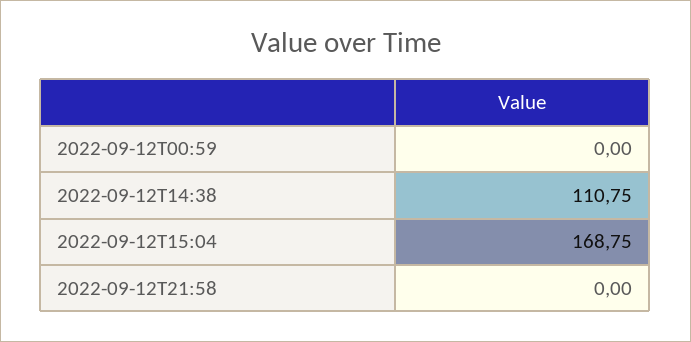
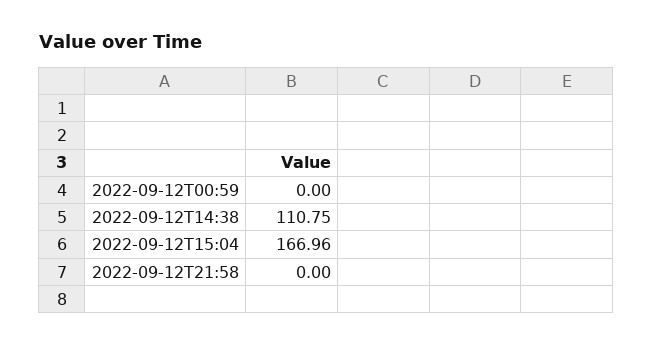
2022-09-12T15:04: 168.75 -> 166.96

